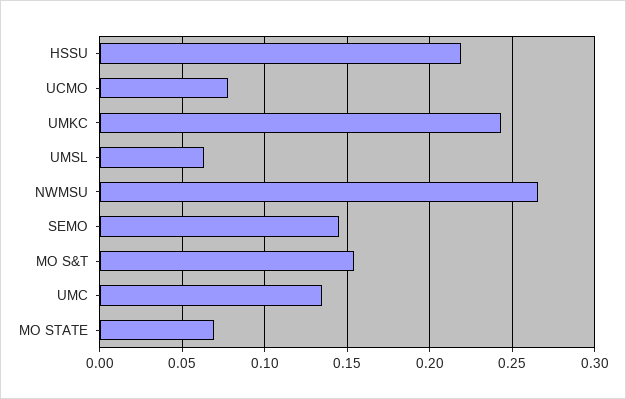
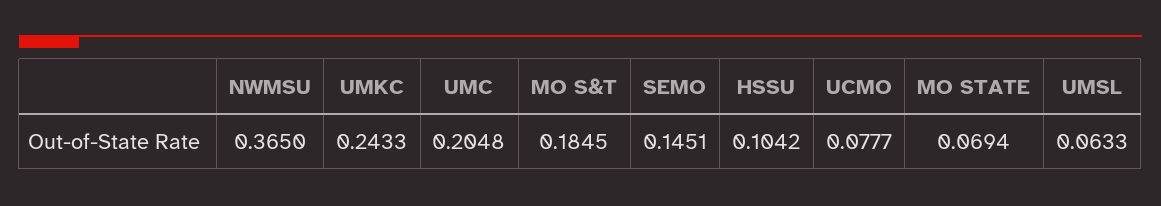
HSSU: 0.22 -> 0.1042
NWMSU: 0.265 -> 0.365
MO S&T: 0.155 -> 0.1845
UMC: 0.135 -> 0.2048

